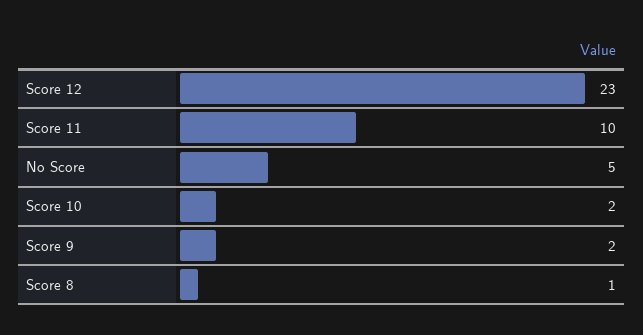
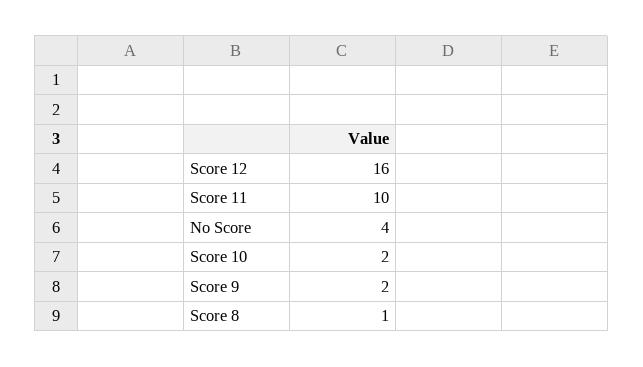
Score 12: 23 -> 16
No Score: 5 -> 4

